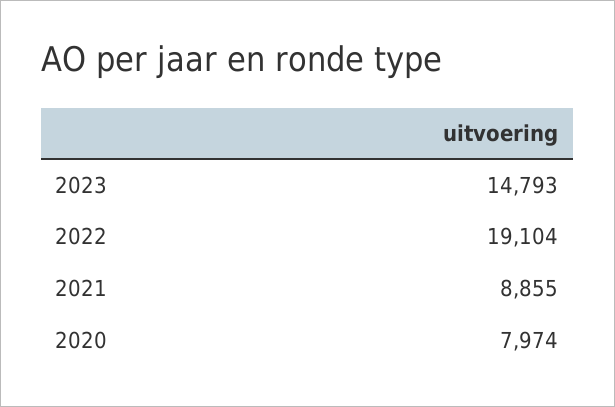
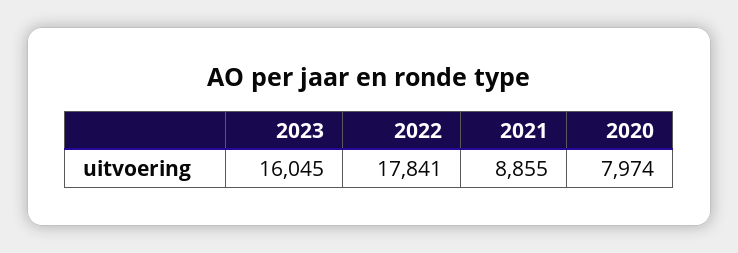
2023: 14793 -> 16045
2022: 19104 -> 17841

